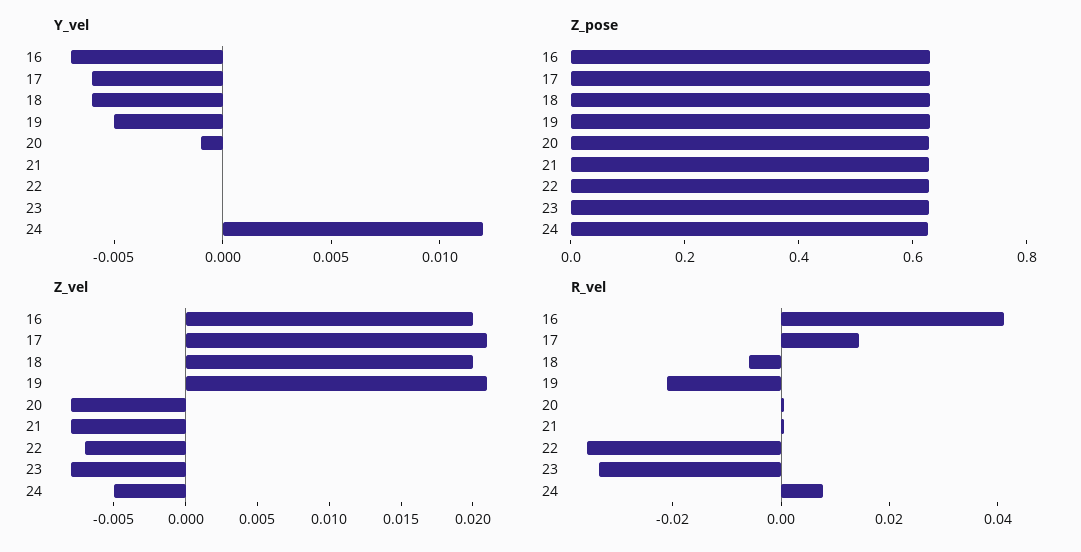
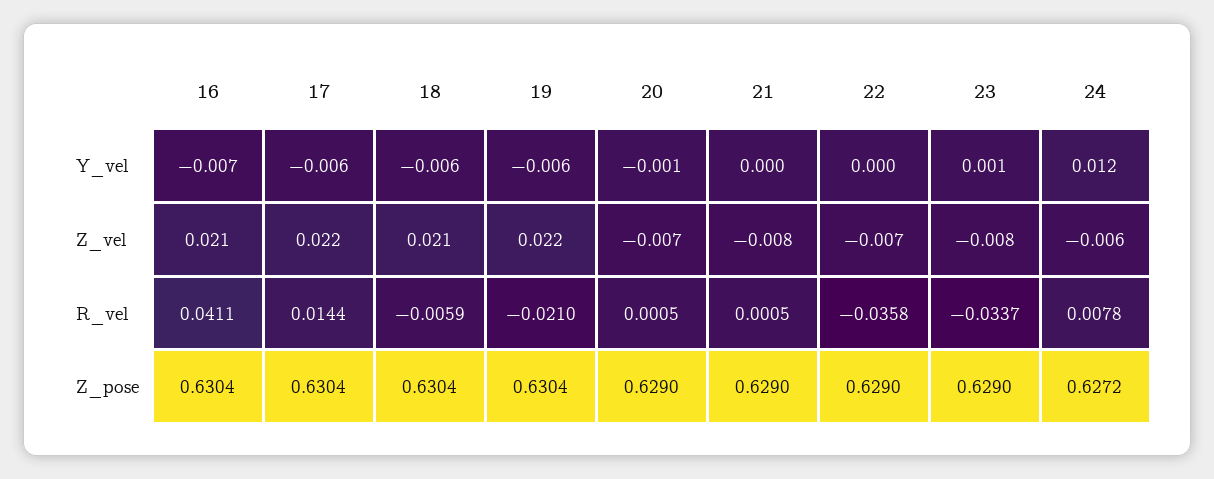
Y_vel, 19: -0.005 -> -0.006
Y_vel, 23: 0 -> 0.001
Z_vel, 16: 0.02 -> 0.021
Z_vel, 17: 0.021 -> 0.022
Z_vel, 18: 0.02 -> 0.021
Z_vel, 19: 0.021 -> 0.022
Z_vel, 20: -0.008 -> -0.007
Z_vel, 24: -0.005 -> -0.006

